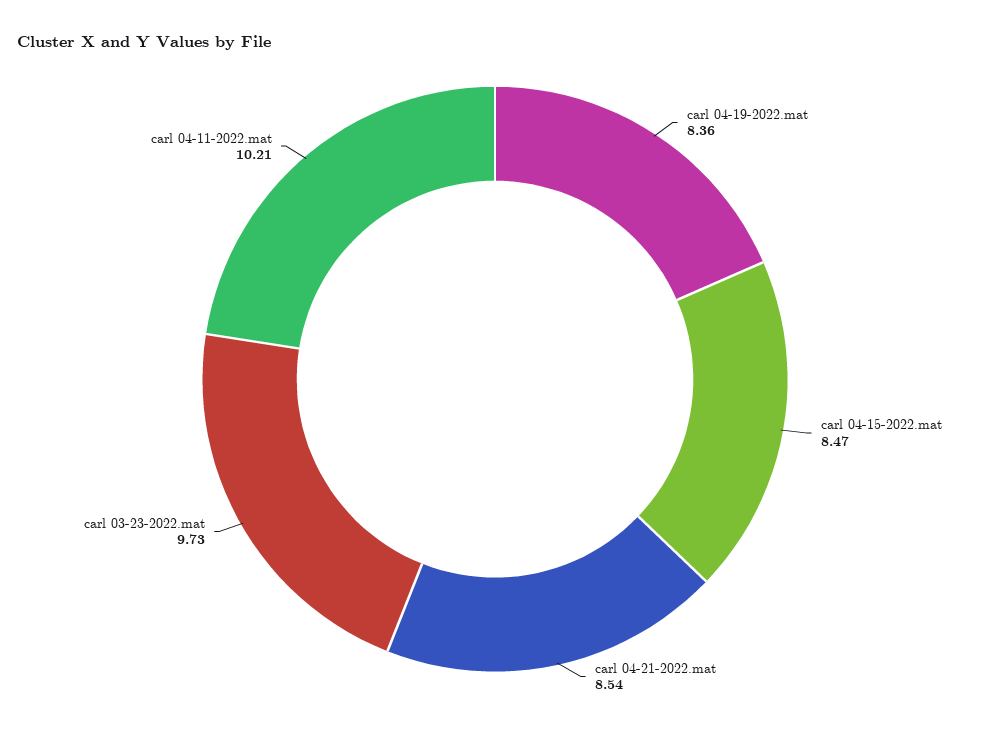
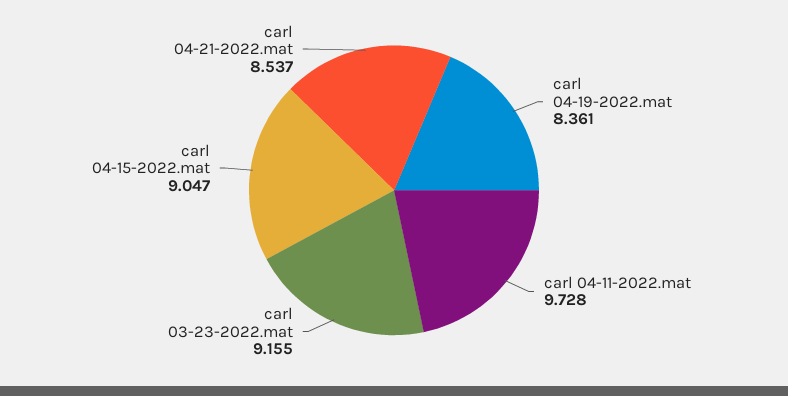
carl 04-15-2022.mat: 8.47 -> 9.047
carl 03-23-2022.mat: 9.73 -> 9.155
carl 04-11-2022.mat: 10.21 -> 9.728

